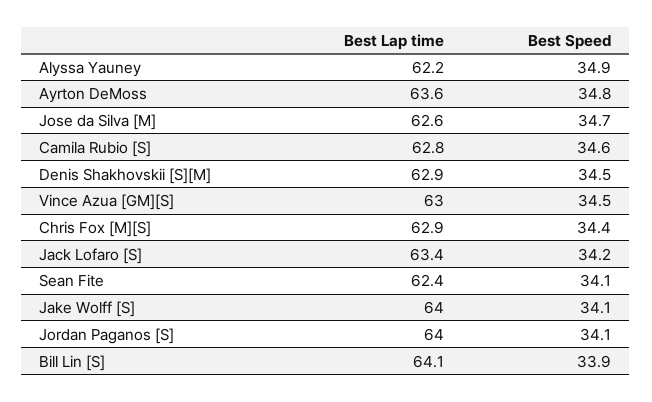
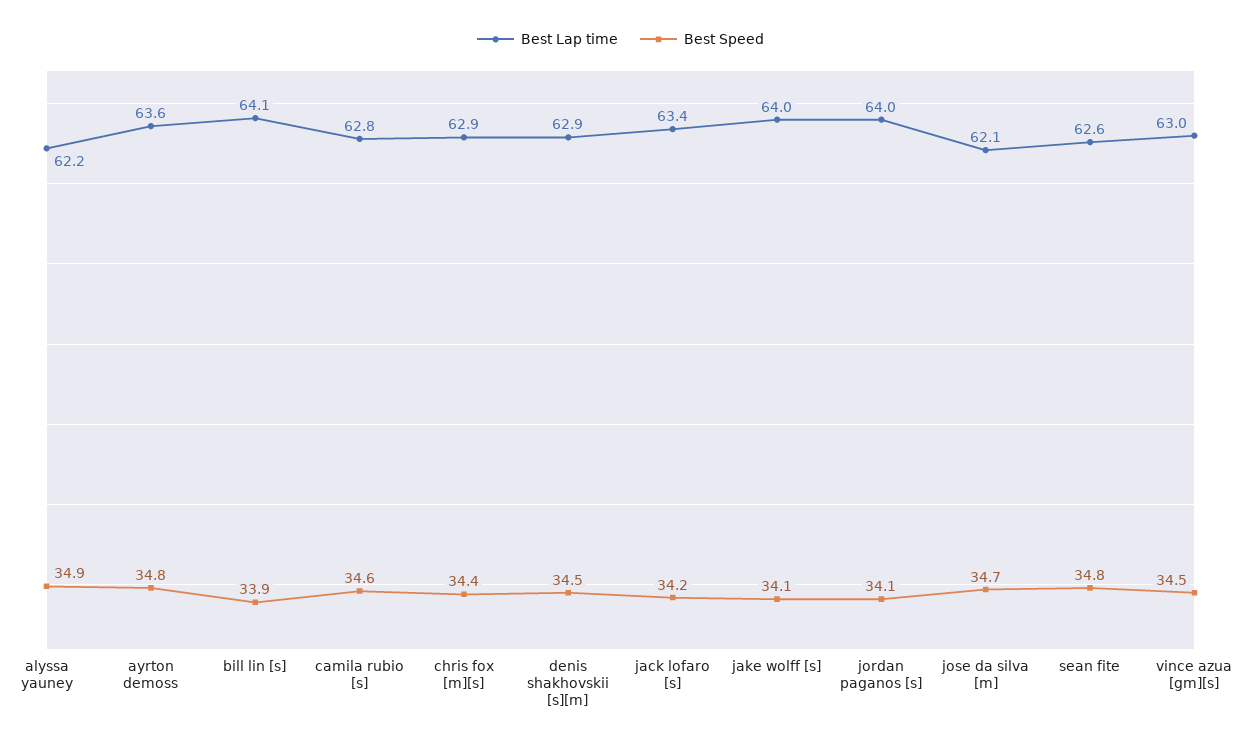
Best Lap time, Jose da Silva [M]: 62.6 -> 62.1
Best Lap time, Sean Fite: 62.4 -> 62.6
Best Speed, Sean Fite: 34.1 -> 34.8

